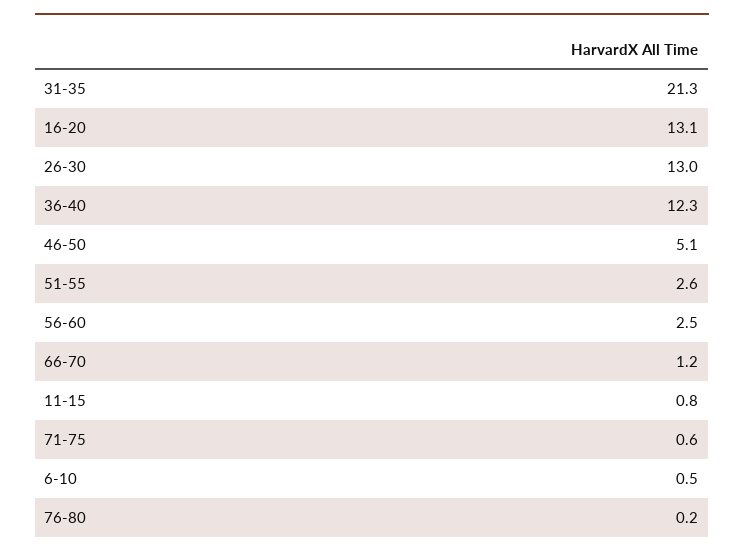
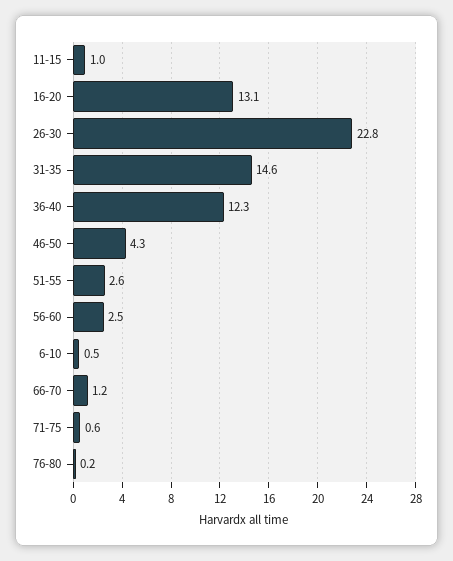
31-35: 21.3 -> 14.6
26-30: 13 -> 22.8
46-50: 5.1 -> 4.3
11-15: 0.8 -> 1

